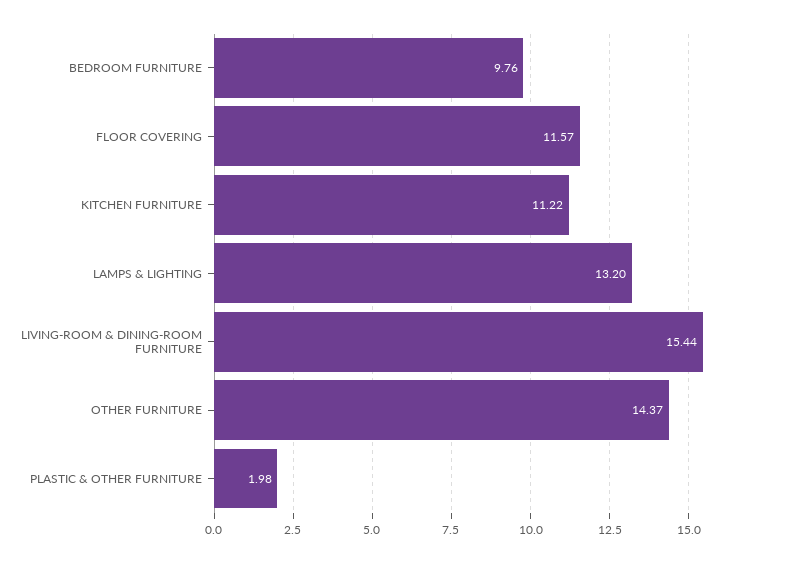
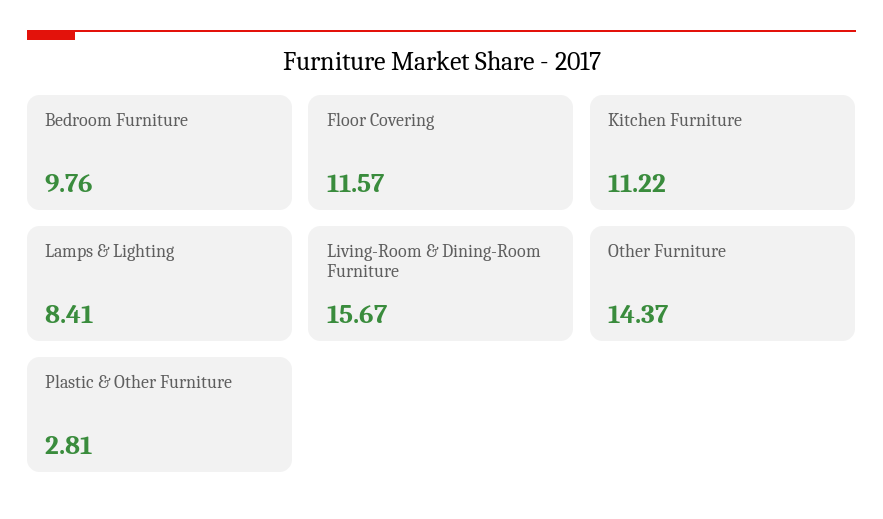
LAMPS & LIGHTING: 13.2 -> 8.41
LIVING-ROOM & DINING-ROOM FURNITURE: 15.44 -> 15.67
PLASTIC & OTHER FURNITURE: 1.98 -> 2.81

